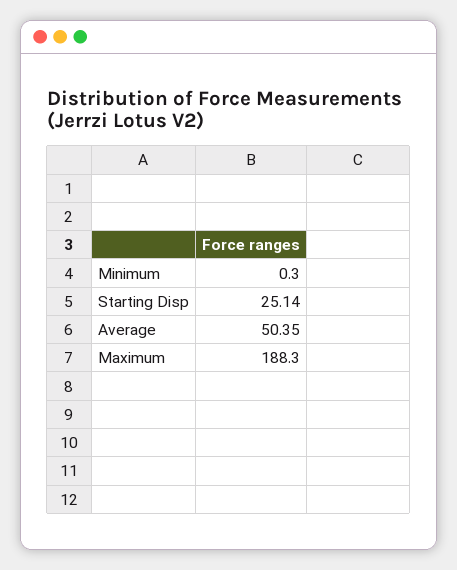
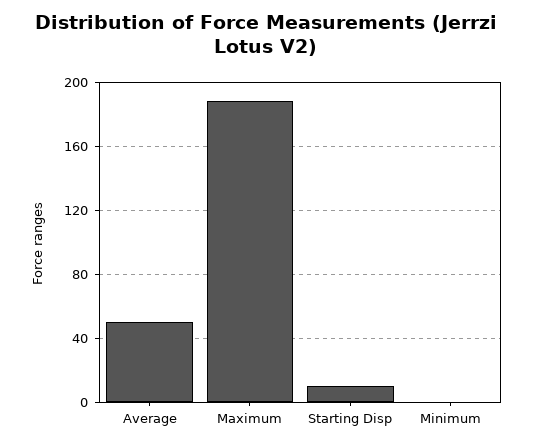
Starting Disp: 25.14 -> 10

